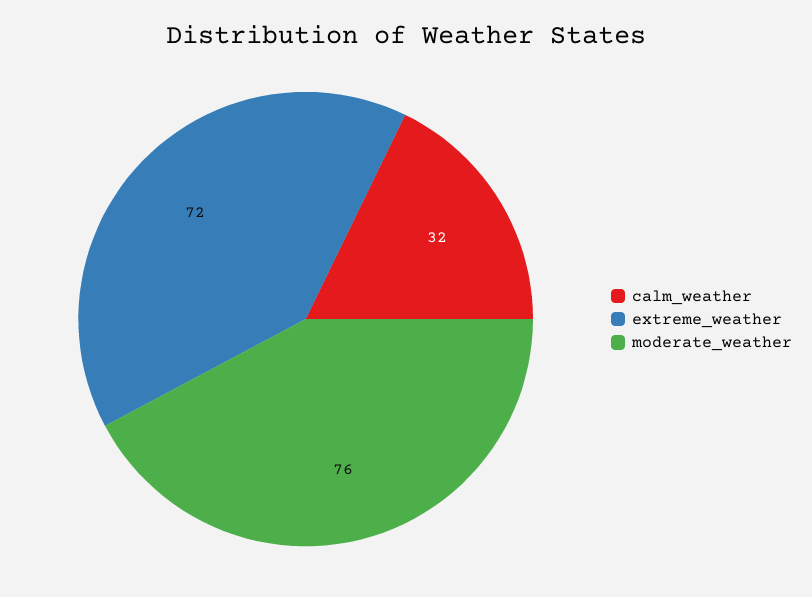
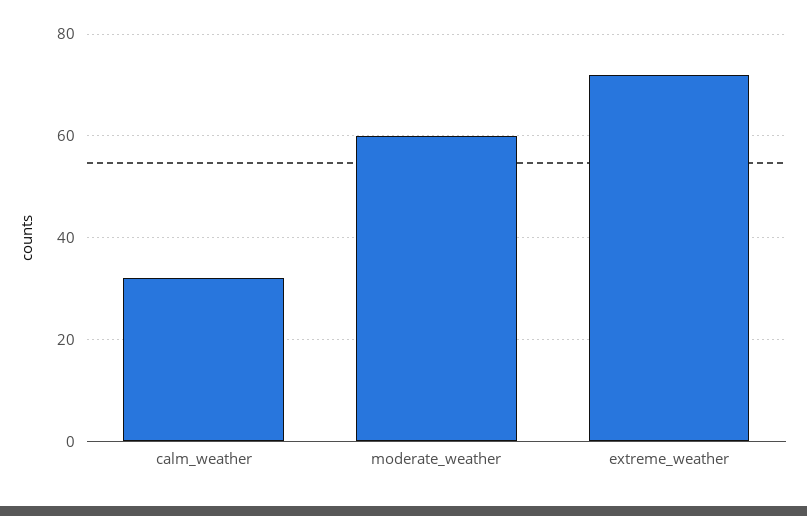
moderate_weather: 76 -> 60

